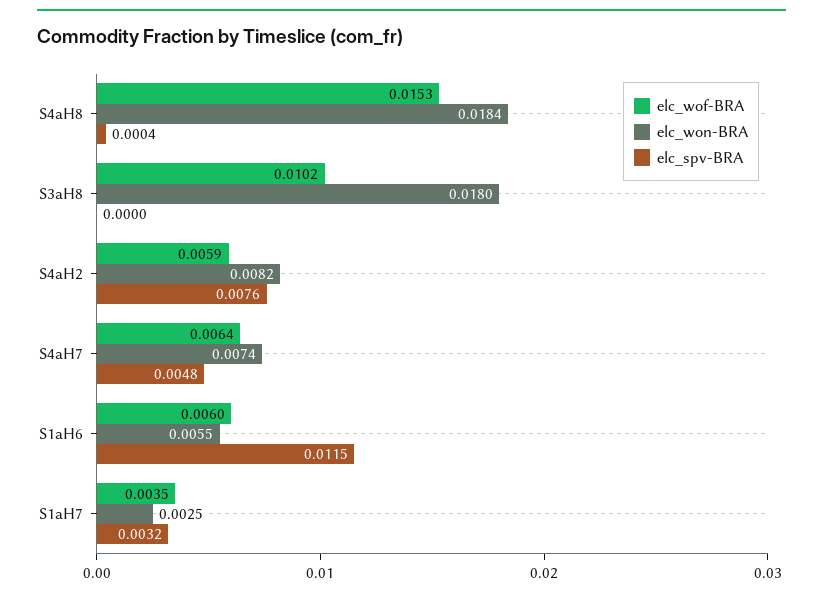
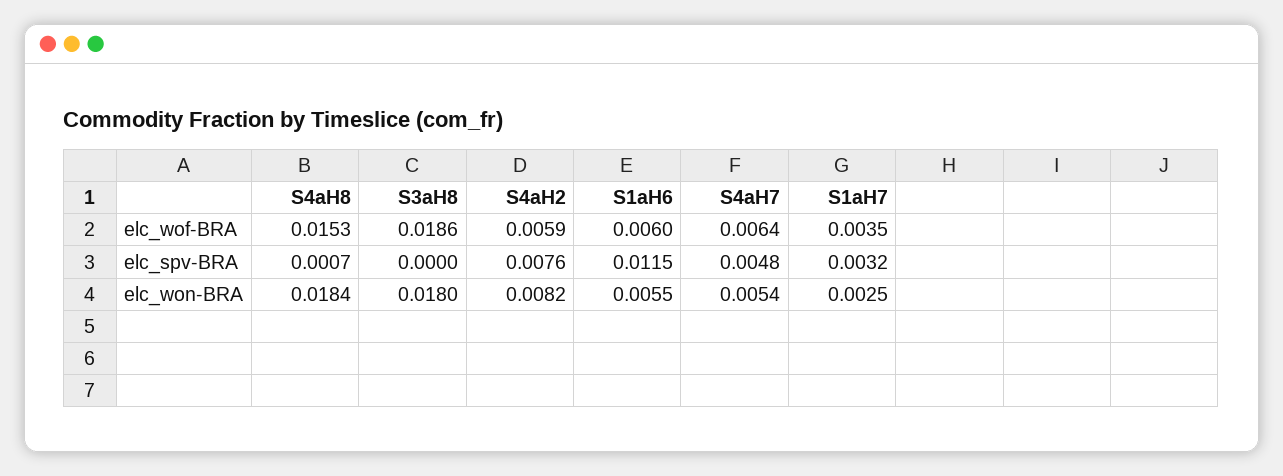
elc_spv-BRA, S4aH8: 0.0004 -> 0.0007
elc_wof-BRA, S3aH8: 0.0102 -> 0.0186
elc_won-BRA, S4aH7: 0.0074 -> 0.0054

